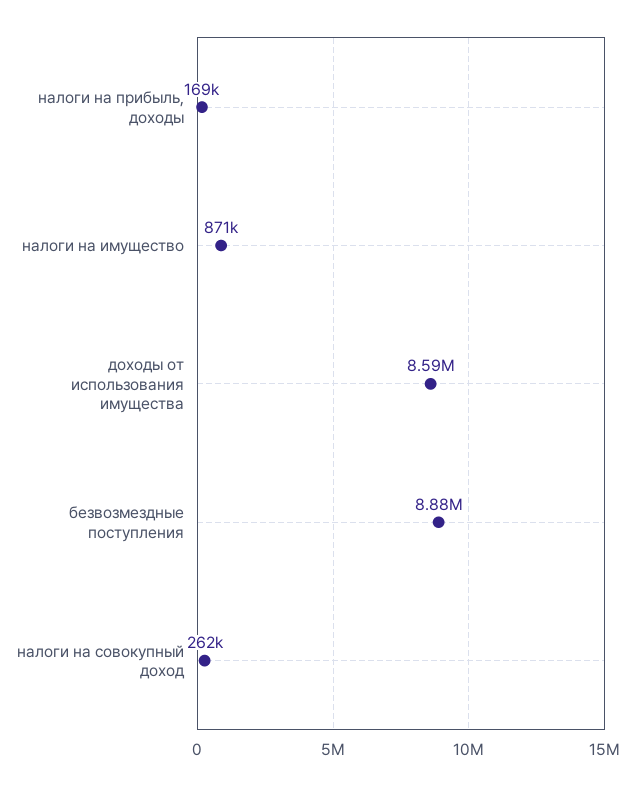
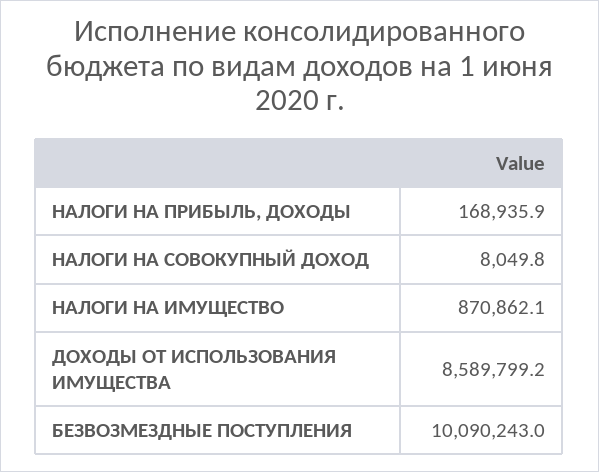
безвозмездные поступления: 8880000 -> 10090243
налоги на совокупный доход: 262000 -> 8049.8

